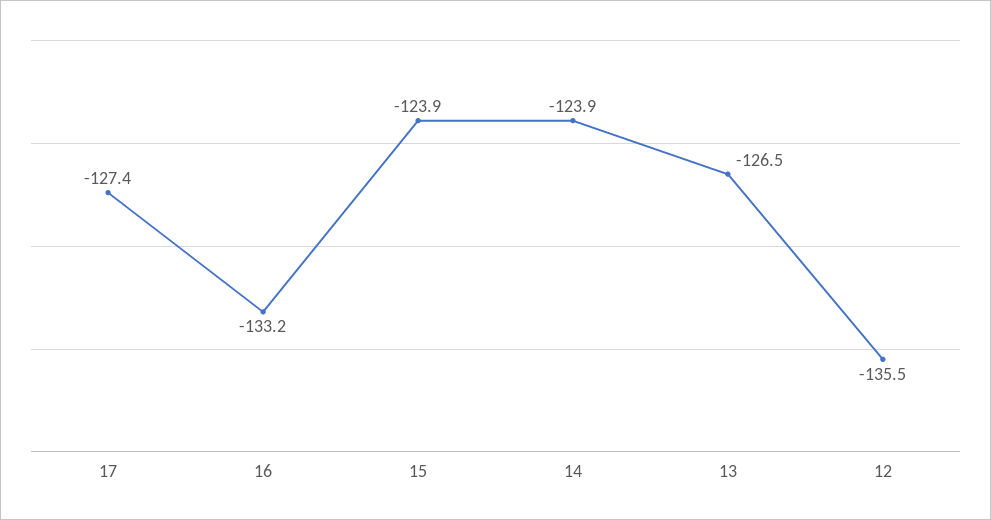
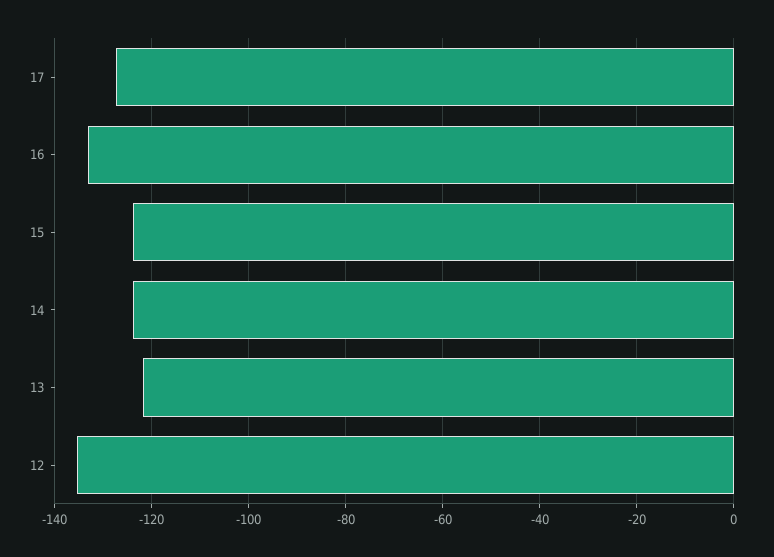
13: -126.5 -> -122

